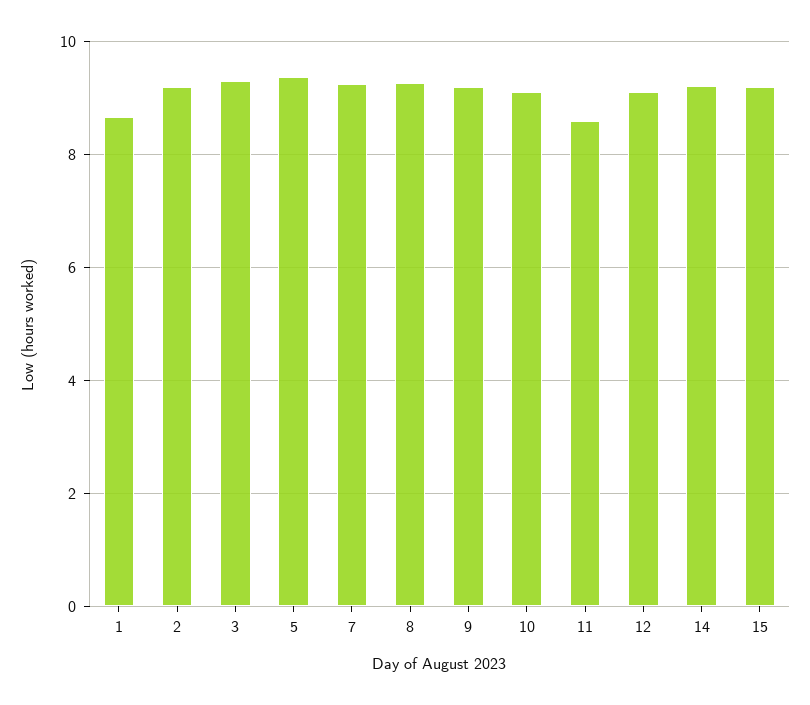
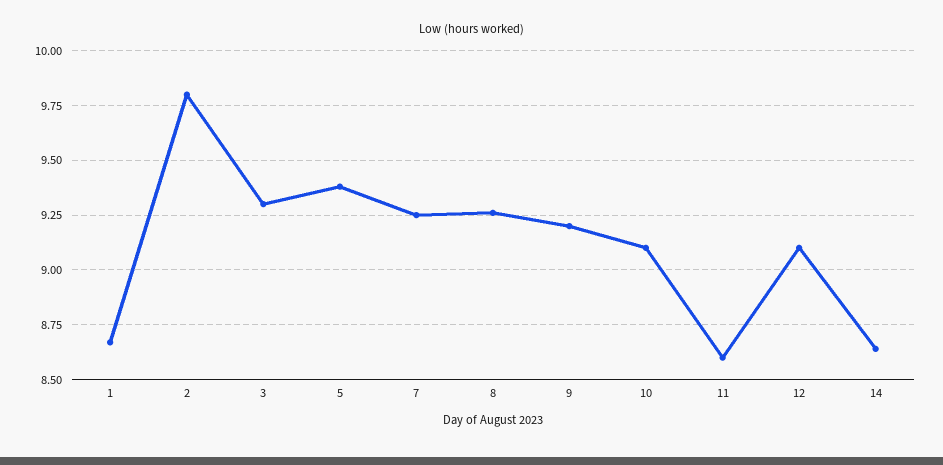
2: 9.2 -> 9.8
14: 9.2 -> 8.65
15: 9.2 -> none

